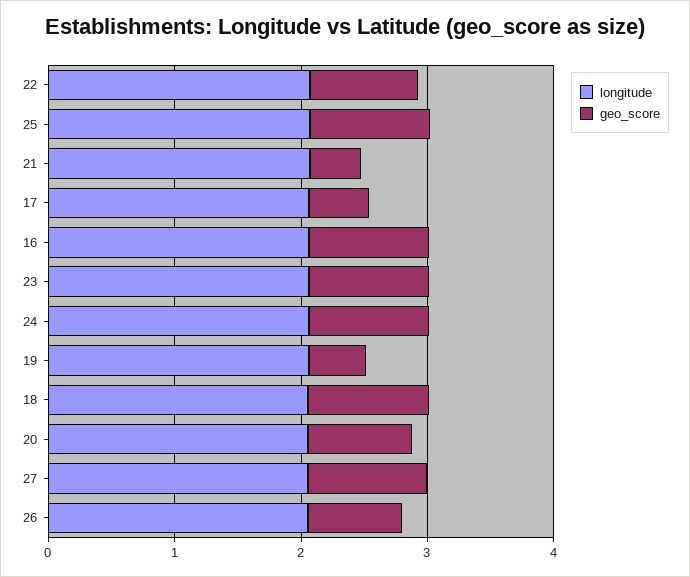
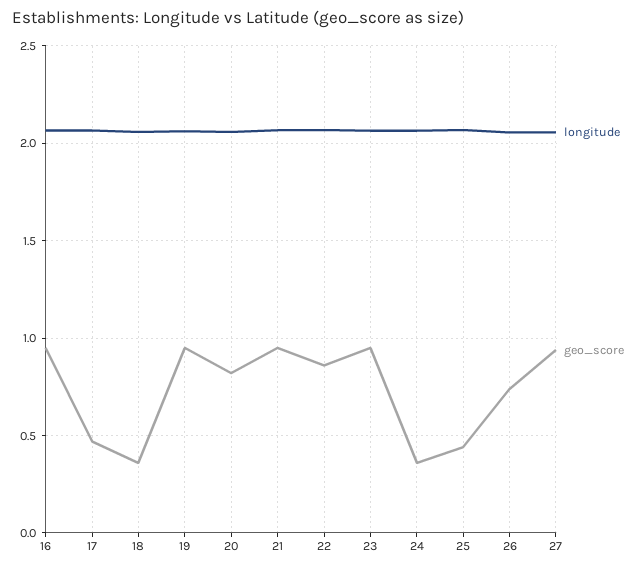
geo_score, 25: 1 -> 0.45
geo_score, 21: 0.4 -> 0.95
geo_score, 24: 1 -> 0.35
geo_score, 19: 0.4 -> 0.95
geo_score, 18: 1 -> 0.35

